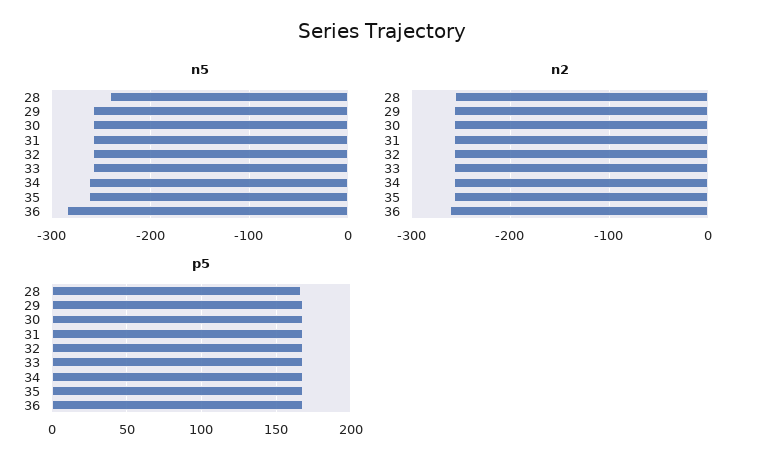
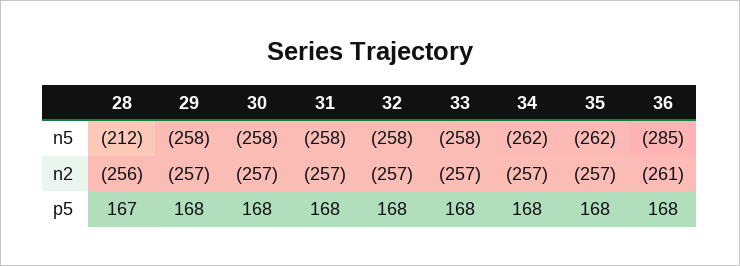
n5, 28: -240 -> -212

